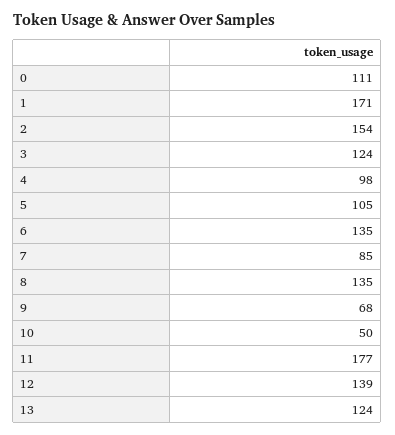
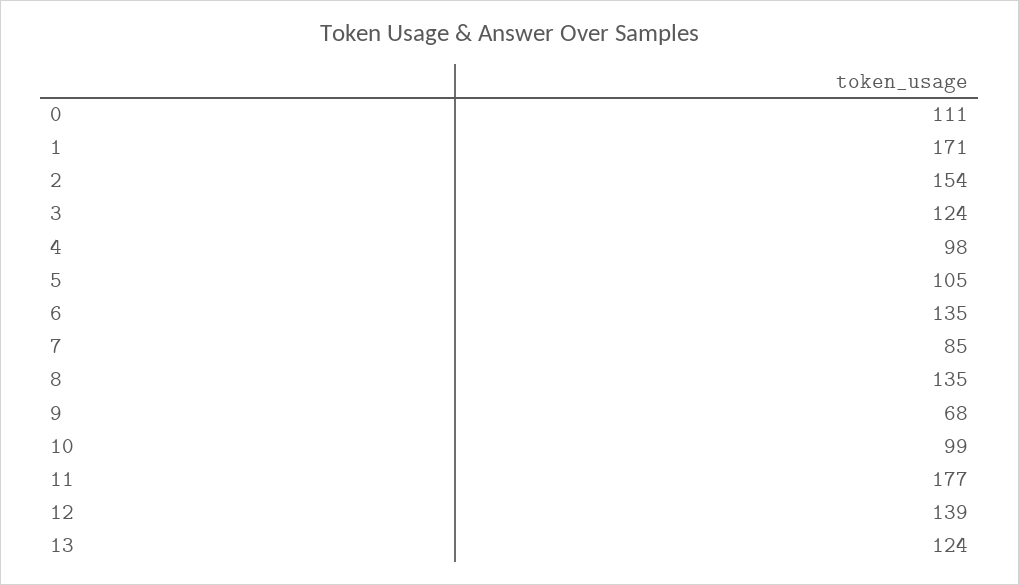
10: 50 -> 99

